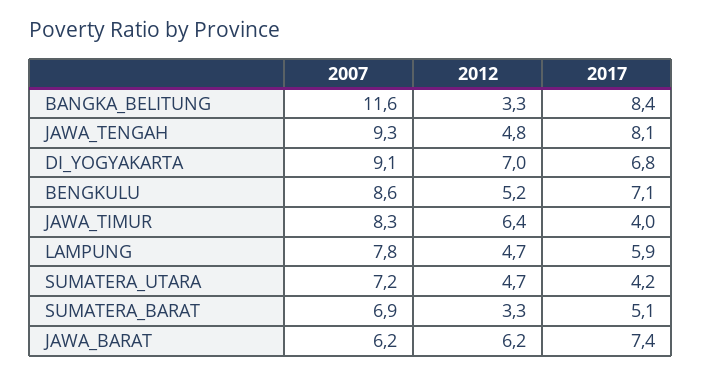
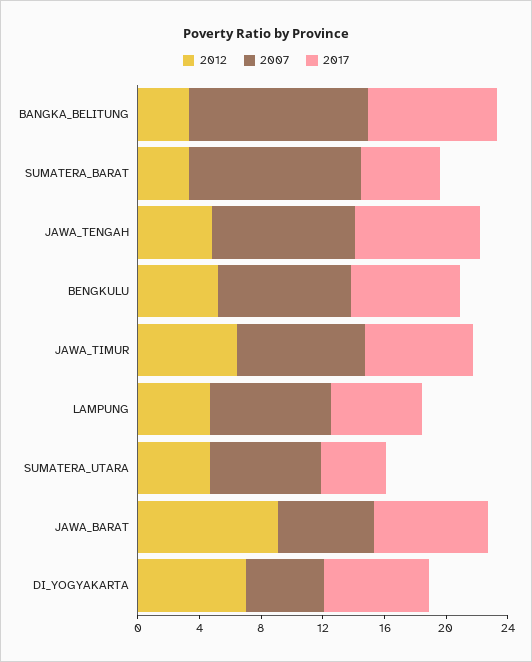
2007, DI_YOGYAKARTA: 9.1 -> 5
2017, JAWA_TIMUR: 4 -> 7
2007, SUMATERA_BARAT: 6.9 -> 11
2012, JAWA_BARAT: 6.2 -> 9

